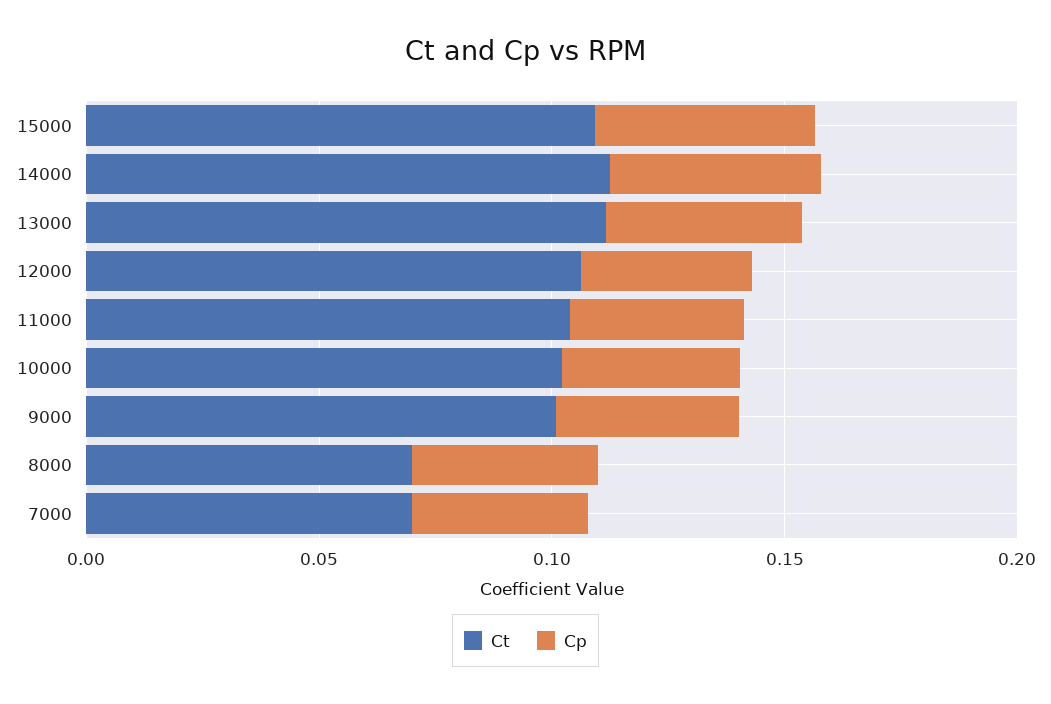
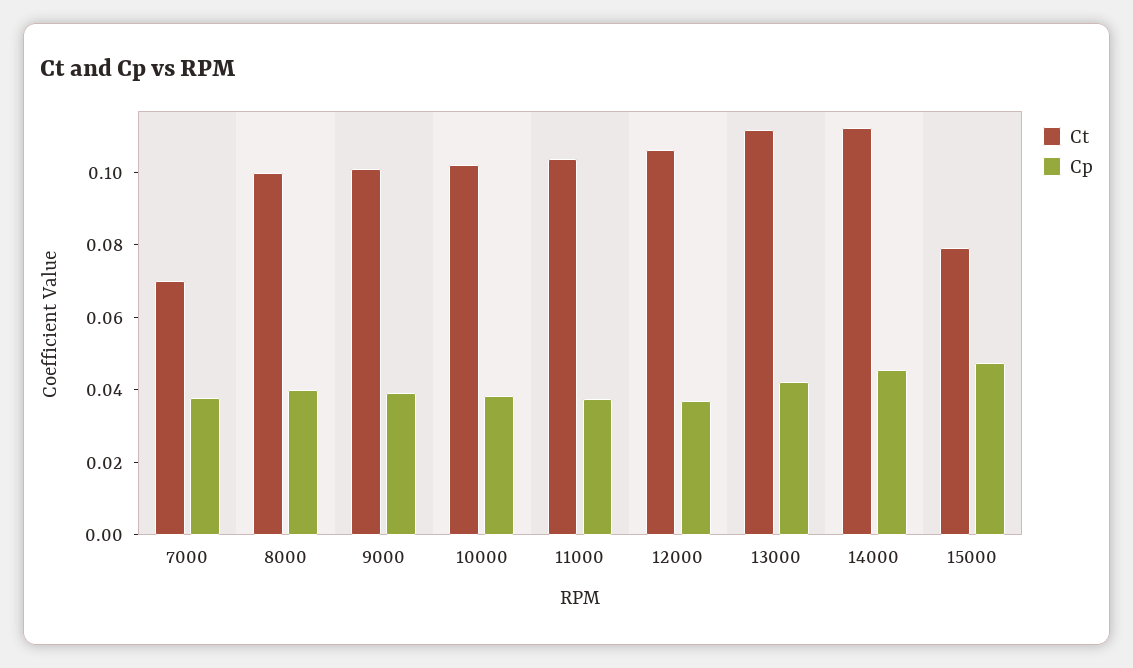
Ct, 15000: 0.11 -> 0.08
Ct, 8000: 0.07 -> 0.1

